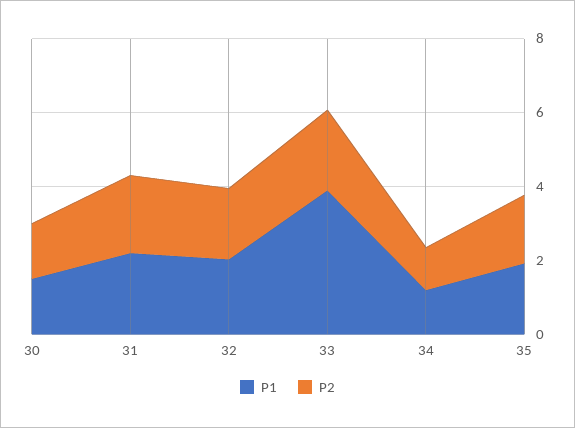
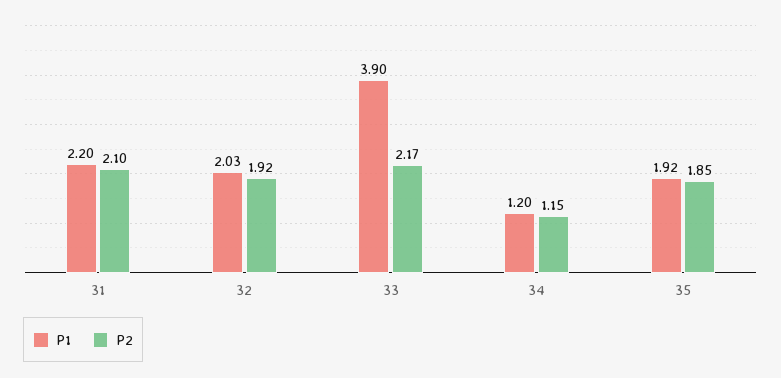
P1, 30: 1.5 -> none
P2, 30: 1.5 -> none

